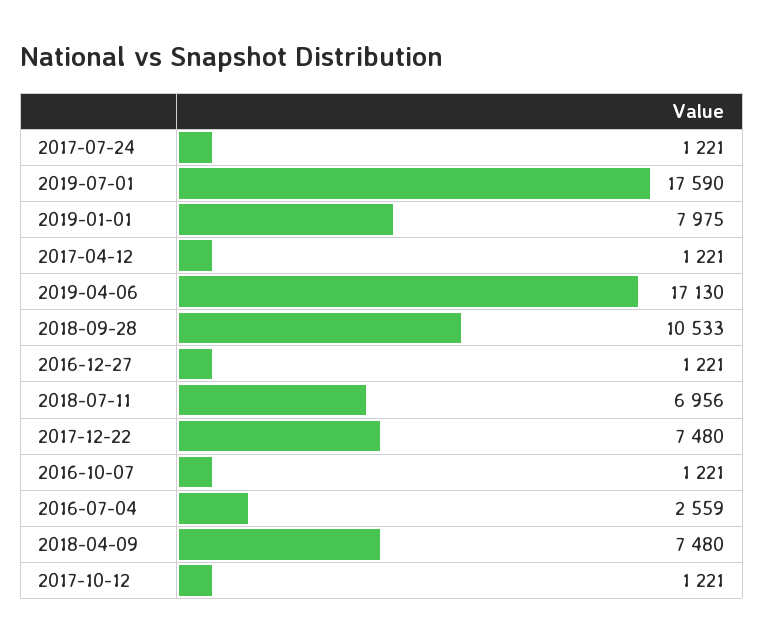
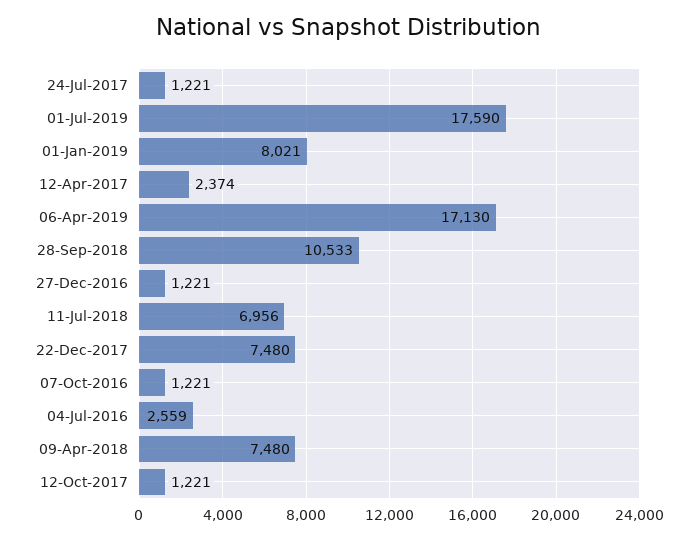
2019-01-01: 7975 -> 8021
2017-04-12: 1221 -> 2374

